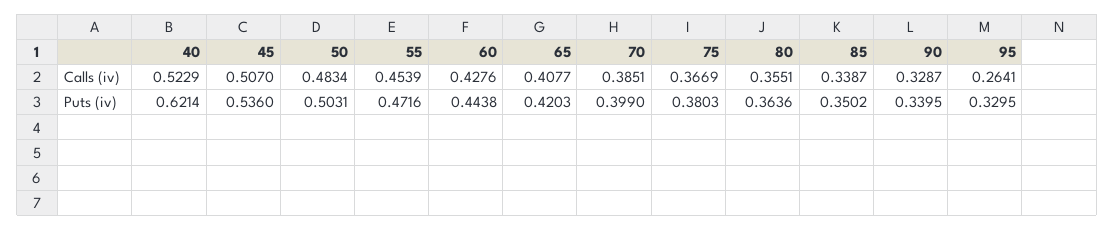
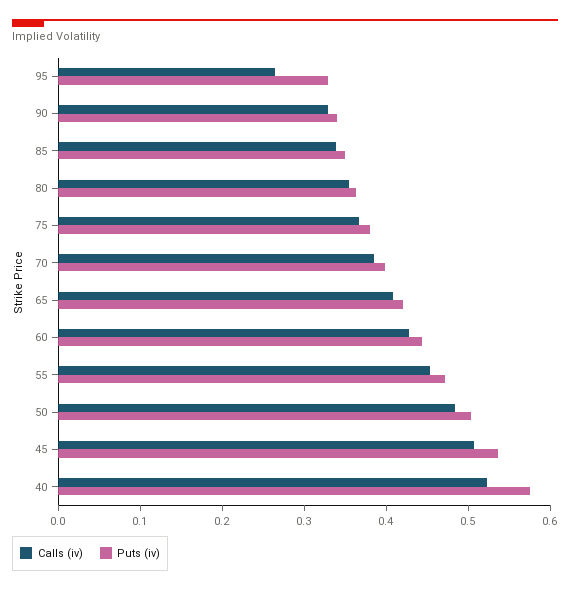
Puts (iv), 40: 0.6214 -> 0.58

